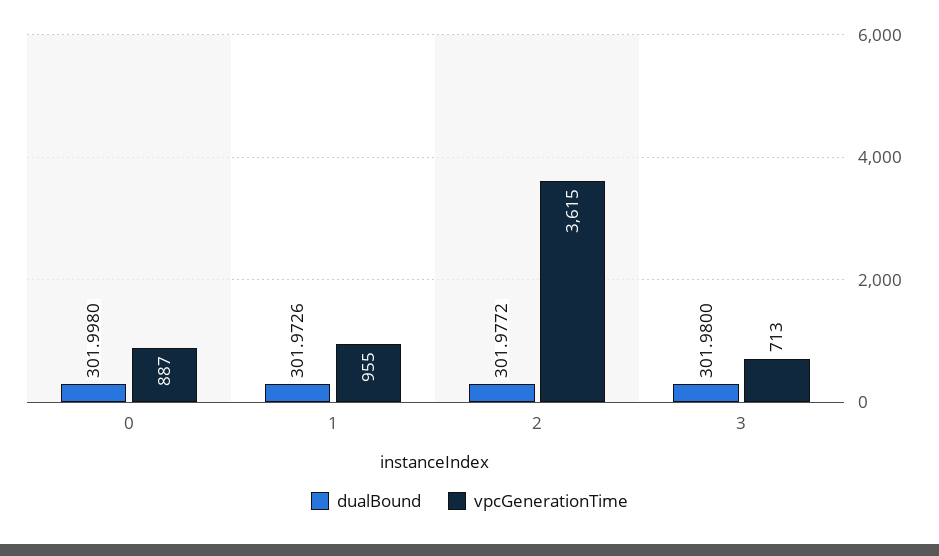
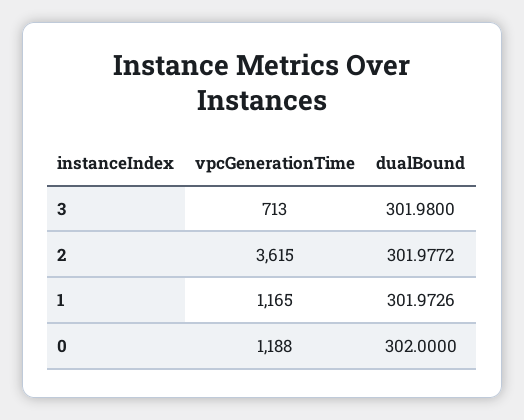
dualBound, 0: 301.998 -> 302
vpcGenerationTime, 0: 887 -> 1188
vpcGenerationTime, 1: 955 -> 1165

